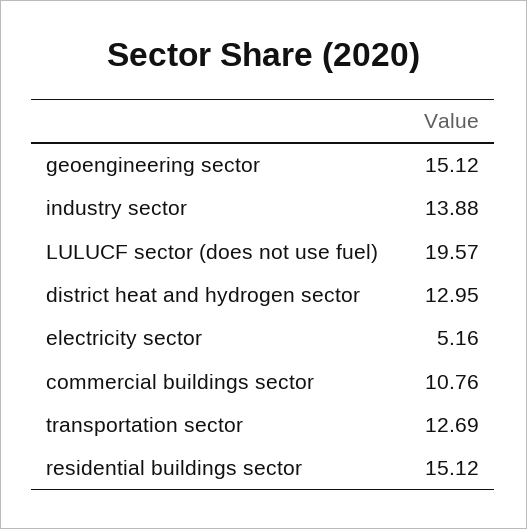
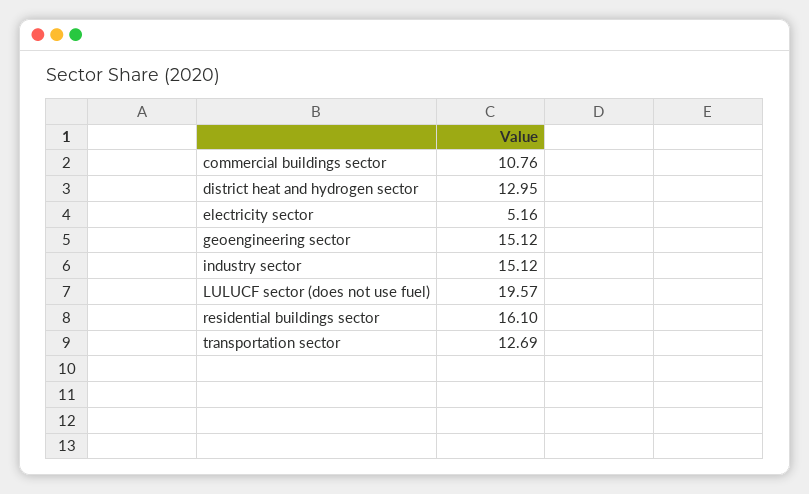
industry sector: 13.88 -> 15.12
residential buildings sector: 15.12 -> 16.1

